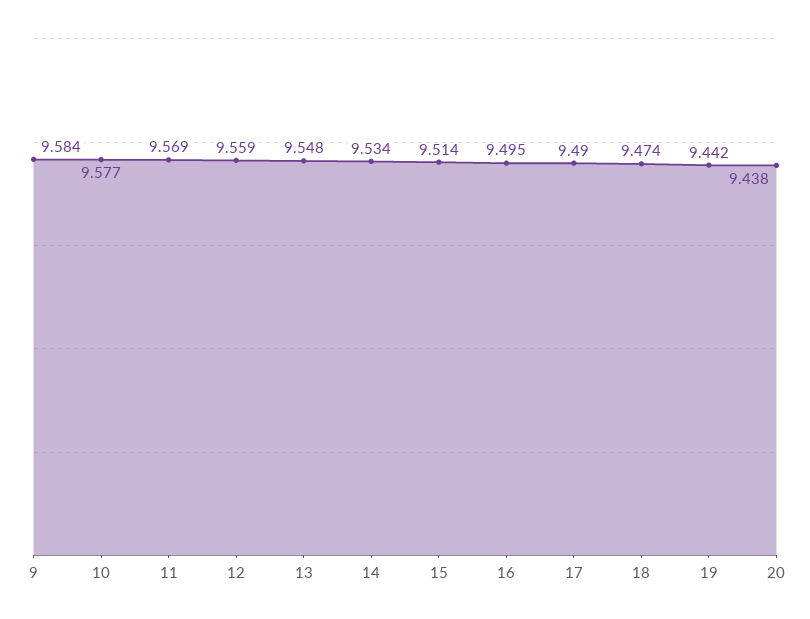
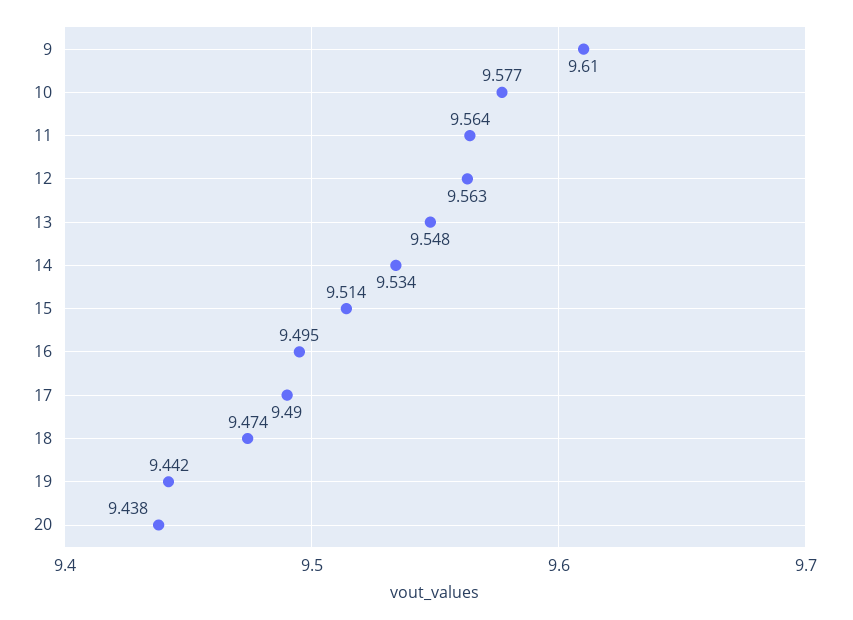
9: 9.584 -> 9.61
11: 9.569 -> 9.564
12: 9.559 -> 9.563

